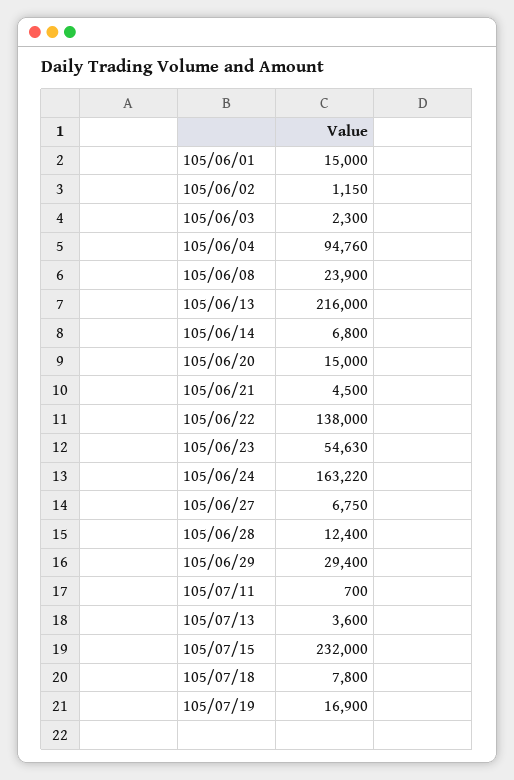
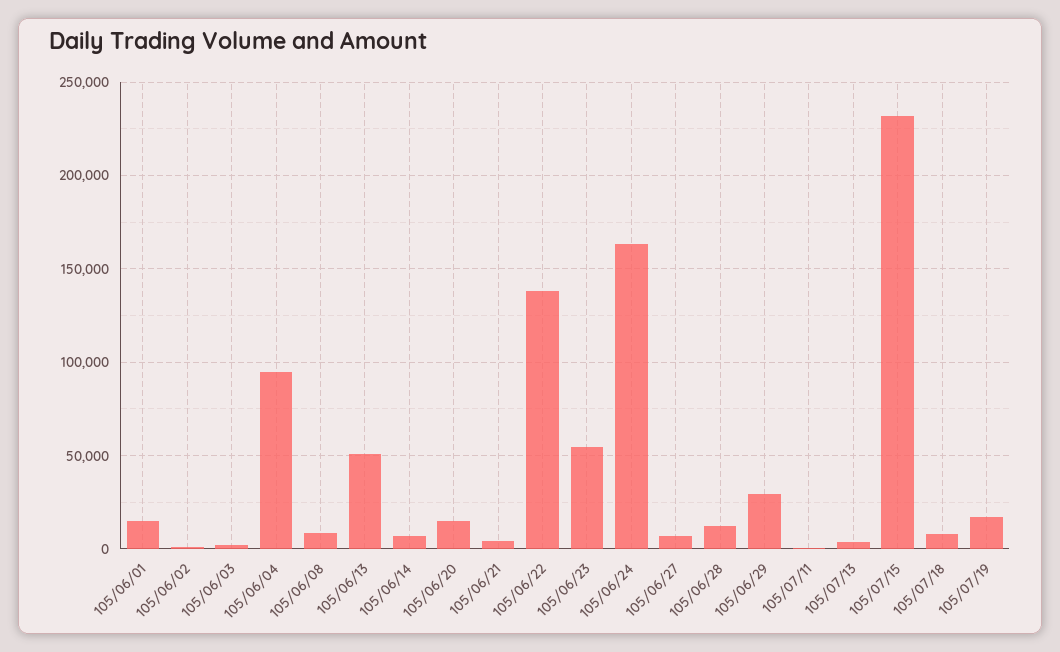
105/06/08: 23900 -> 10000
105/06/13: 216000 -> 50000

